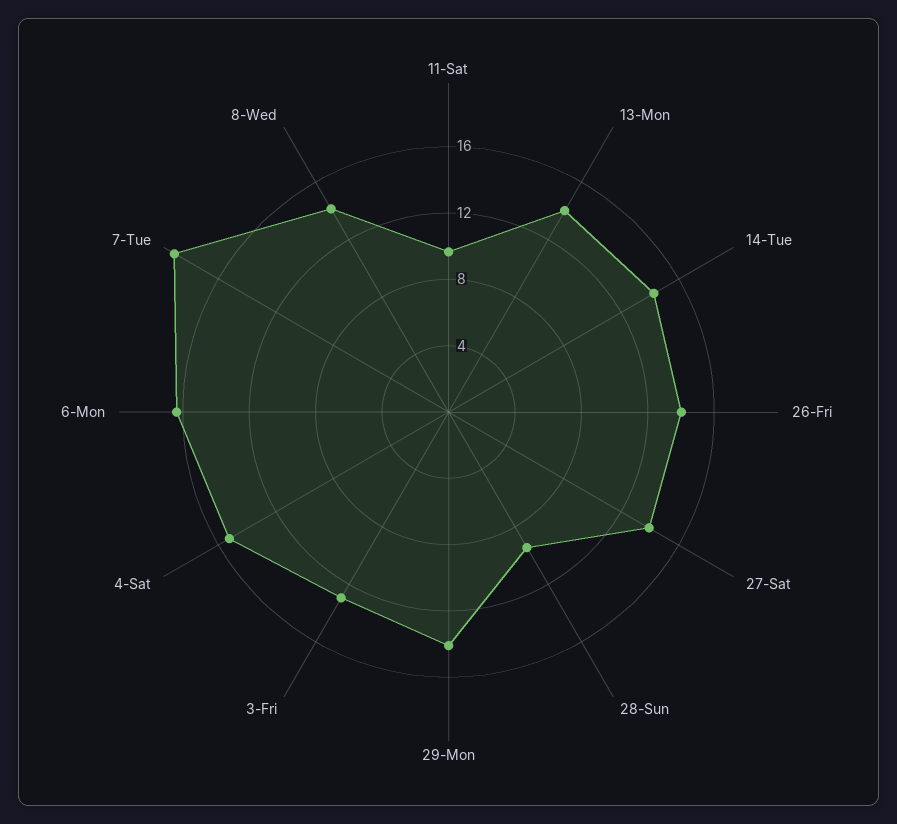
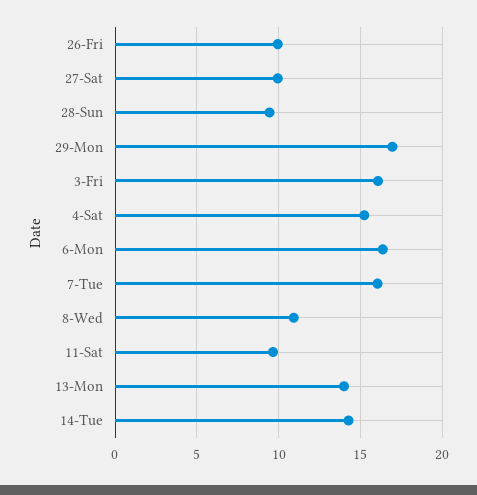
26-Fri: 14 -> 10
27-Sat: 14 -> 10
29-Mon: 14 -> 17
3-Fri: 13 -> 16
7-Tue: 19 -> 16
8-Wed: 14 -> 11

